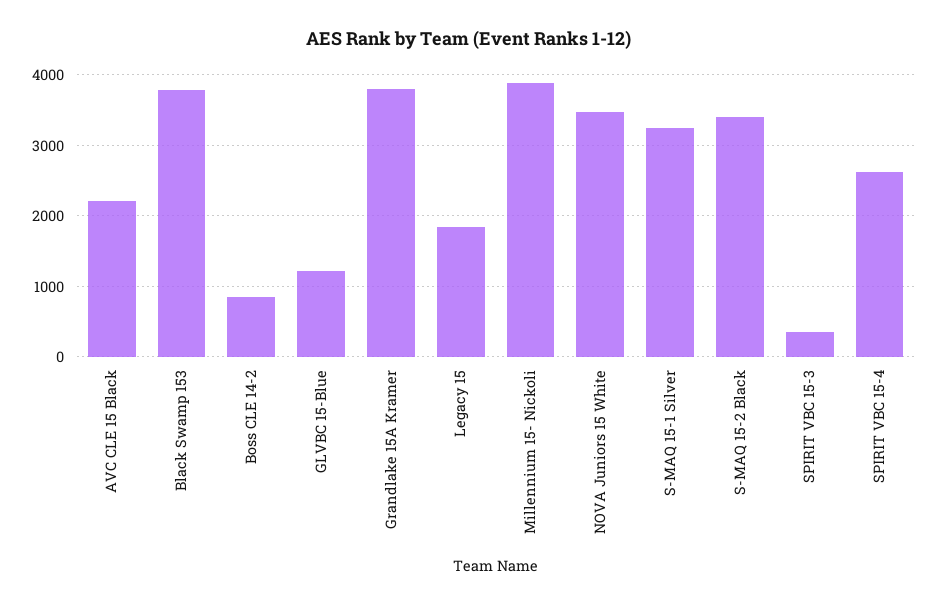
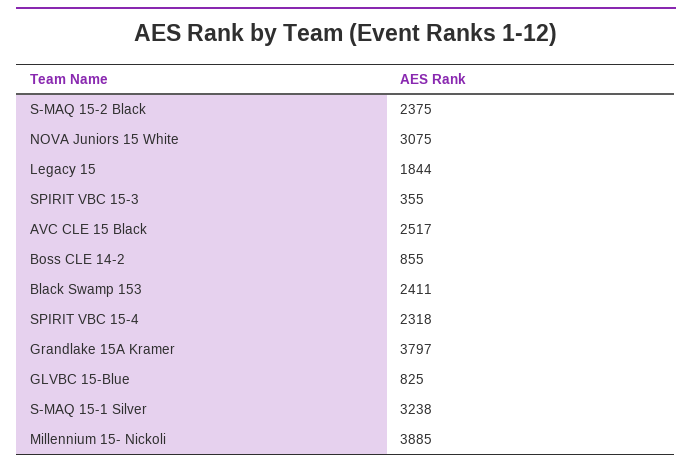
AVC CLE 15 Black: 2200 -> 2517
Black Swamp 153: 3800 -> 2411
GLVBC 15-Blue: 1200 -> 825
NOVA Juniors 15 White: 3500 -> 3075
S-MAQ 15-2 Black: 3400 -> 2375
SPIRIT VBC 15-4: 2600 -> 2318

